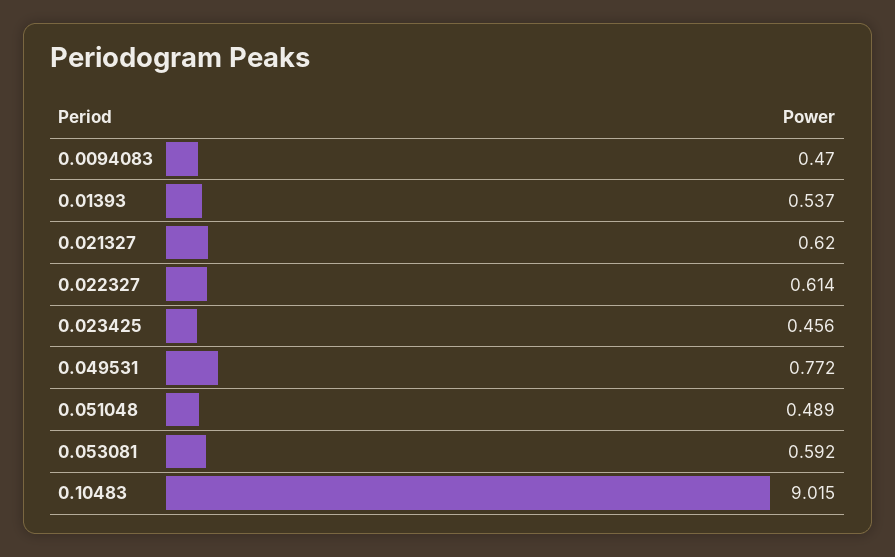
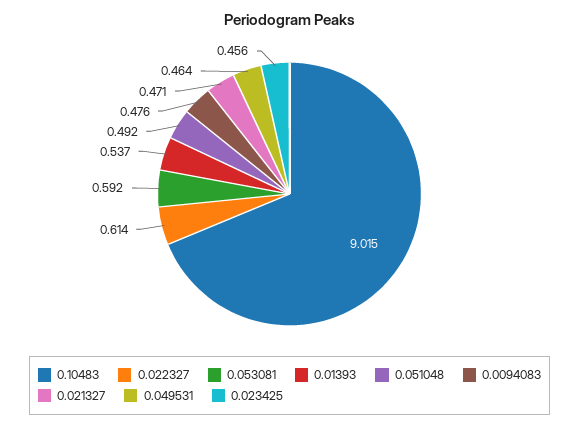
0.0094083: 0.47 -> 0.476
0.021327: 0.62 -> 0.471
0.049531: 0.772 -> 0.464
0.051048: 0.489 -> 0.492

